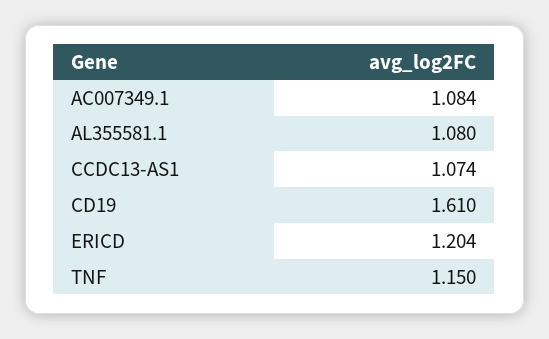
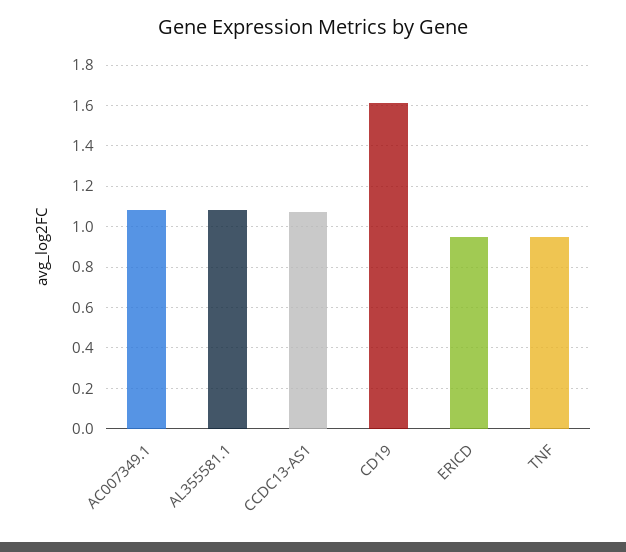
ERICD: 1.204 -> 0.95
TNF: 1.15 -> 0.95

